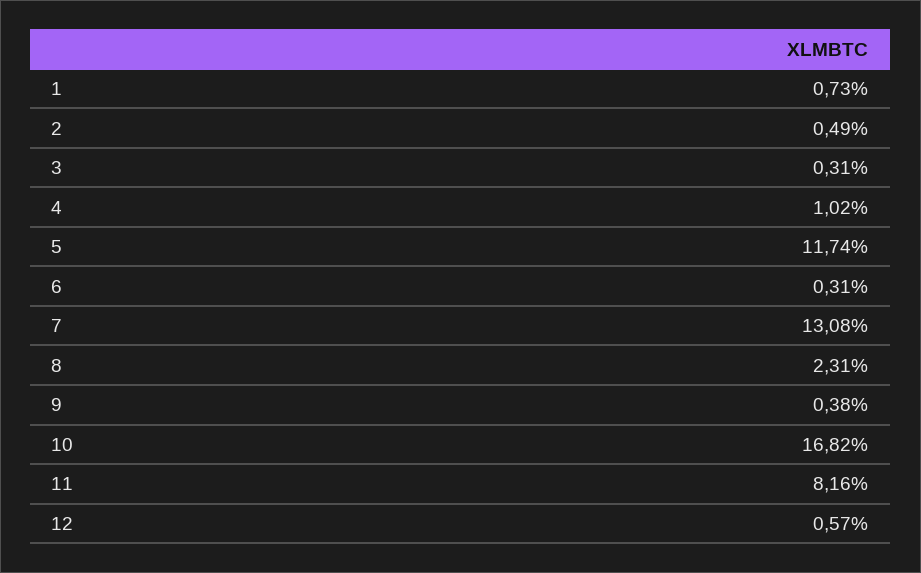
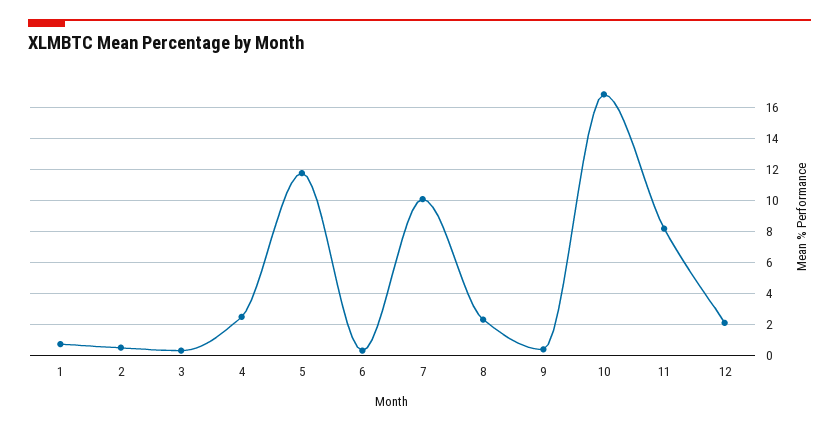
4: 1.02 -> 2.5
7: 13.08 -> 10
12: 0.57 -> 2

